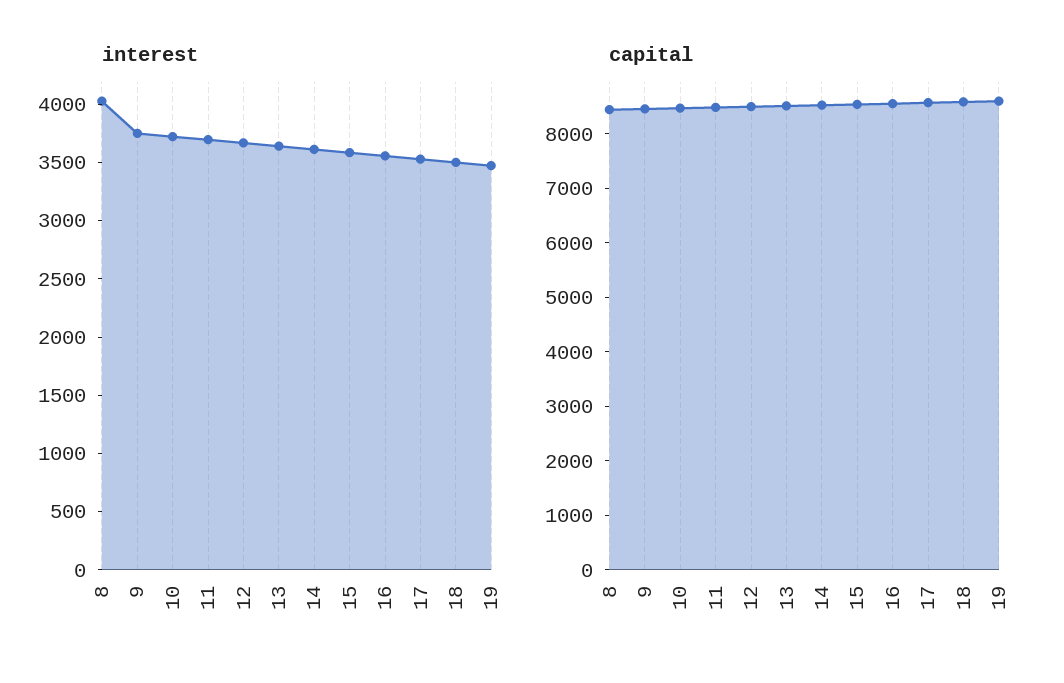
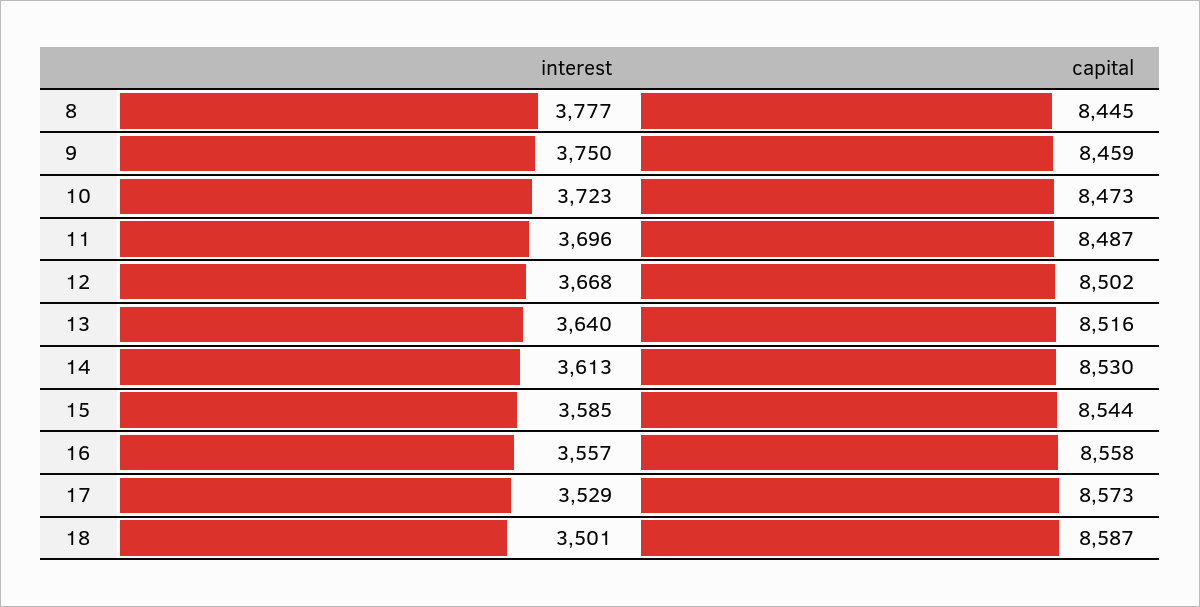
interest, 8: 4000 -> 3777
interest, 19: 3500 -> none
capital, 19: 8600 -> none

